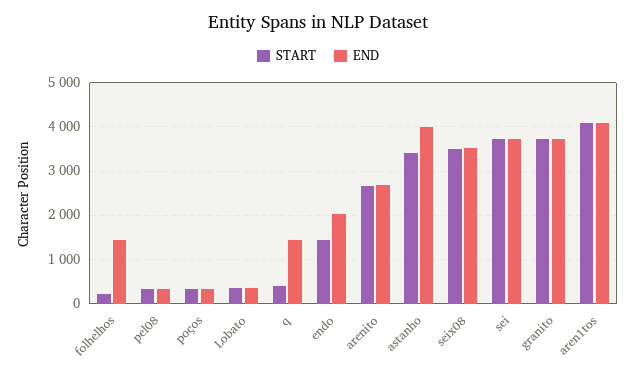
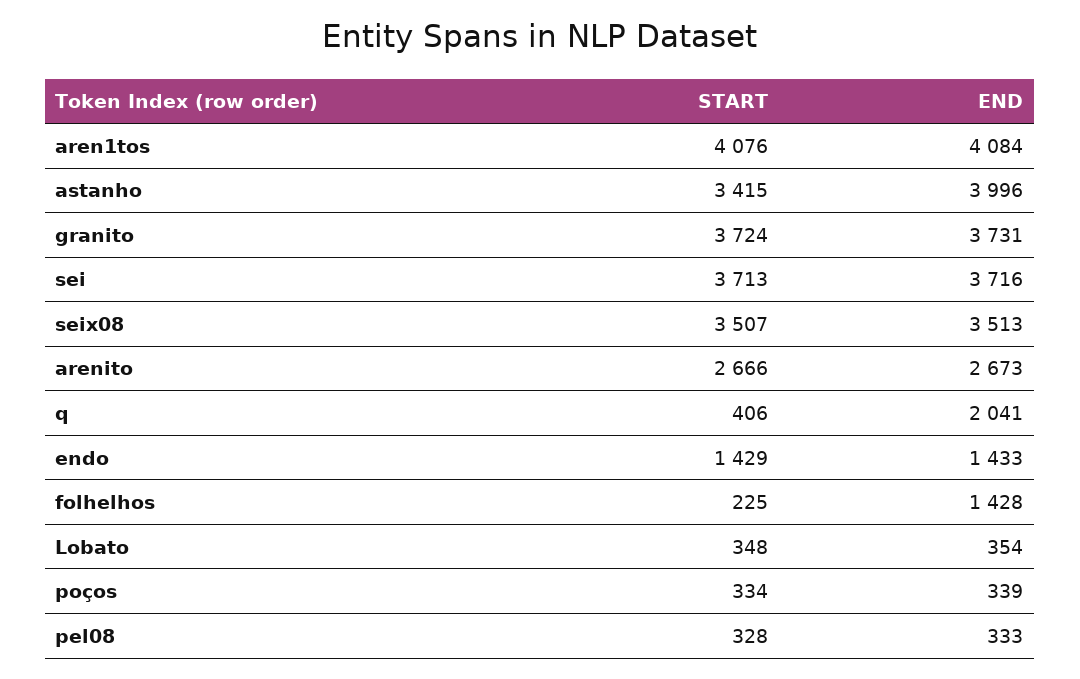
END, q: 1400 -> 2041
END, endo: 2000 -> 1433

